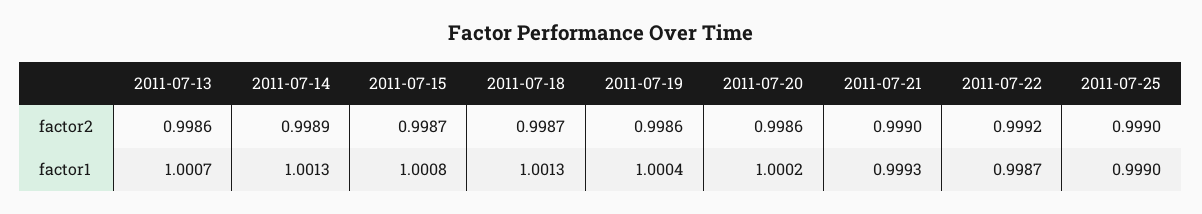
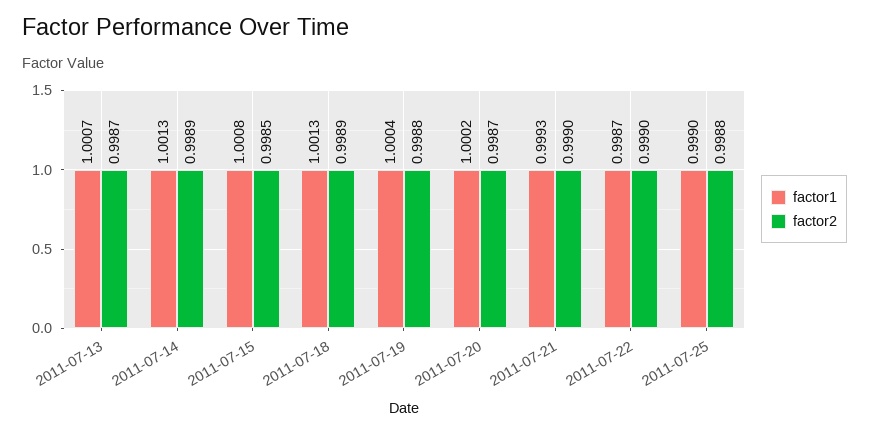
factor2, 2011-07-13: 0.9986 -> 0.9987
factor2, 2011-07-15: 0.9987 -> 0.9985
factor2, 2011-07-18: 0.9987 -> 0.9989
factor2, 2011-07-19: 0.9986 -> 0.9988
factor2, 2011-07-20: 0.9986 -> 0.9987
factor2, 2011-07-22: 0.9992 -> 0.999
factor2, 2011-07-25: 0.999 -> 0.9988

